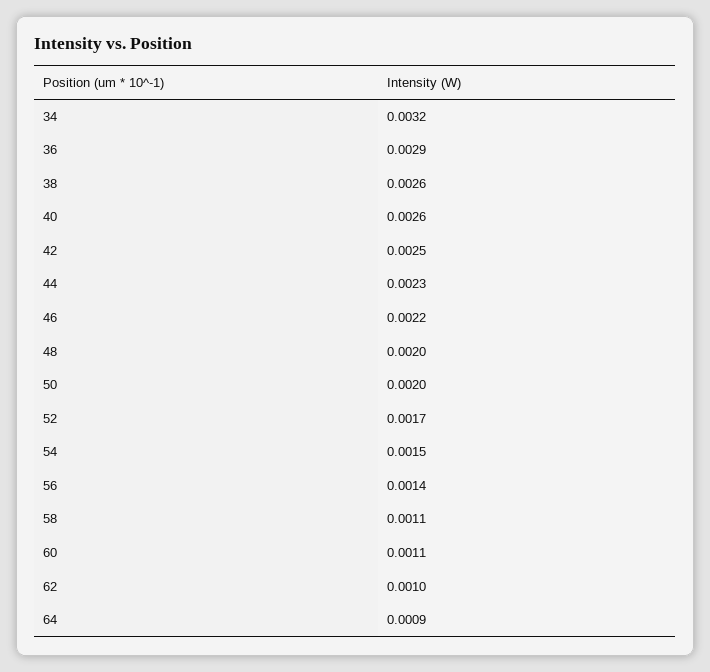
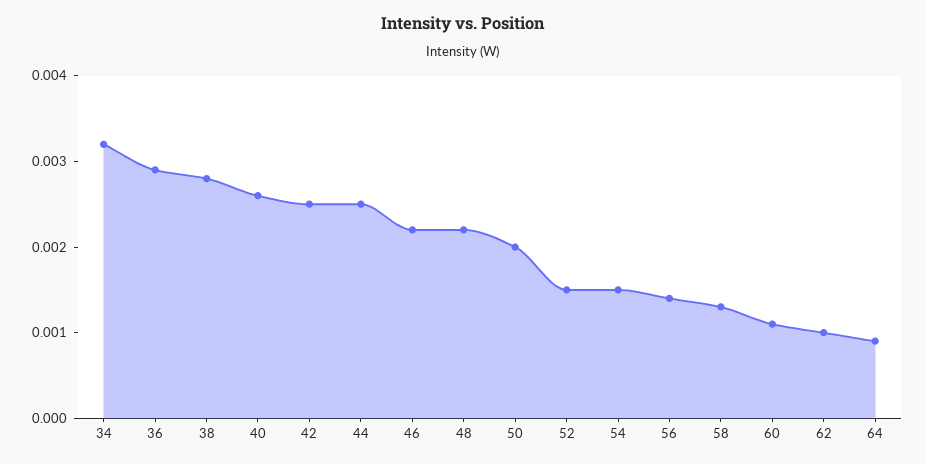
38: 0.0026 -> 0.0028
44: 0.0023 -> 0.0025
48: 0.002 -> 0.0022
52: 0.0017 -> 0.0015
58: 0.0011 -> 0.0013

